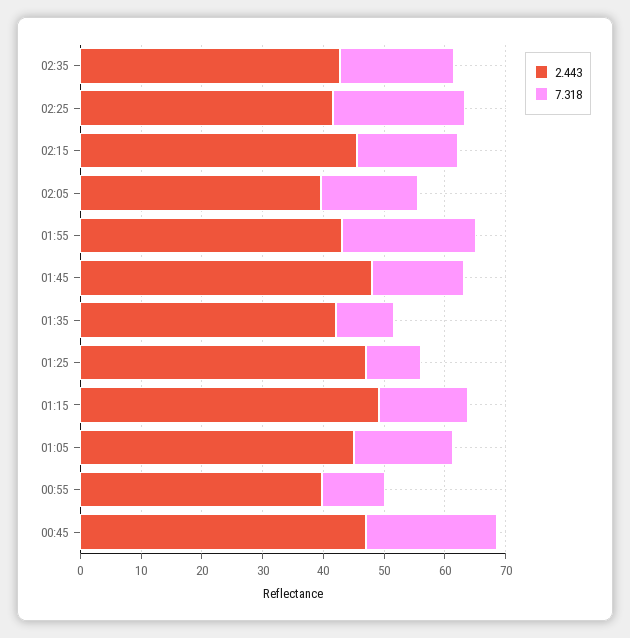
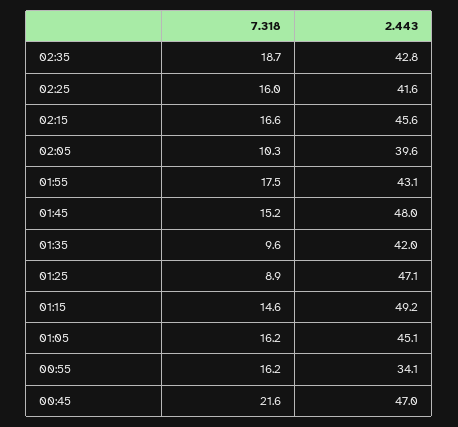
7.318, 02:25: 22 -> 16
7.318, 02:05: 16 -> 10.3
7.318, 01:55: 22 -> 17.5
2.443, 00:55: 40 -> 34.1
7.318, 00:55: 10 -> 16.2

